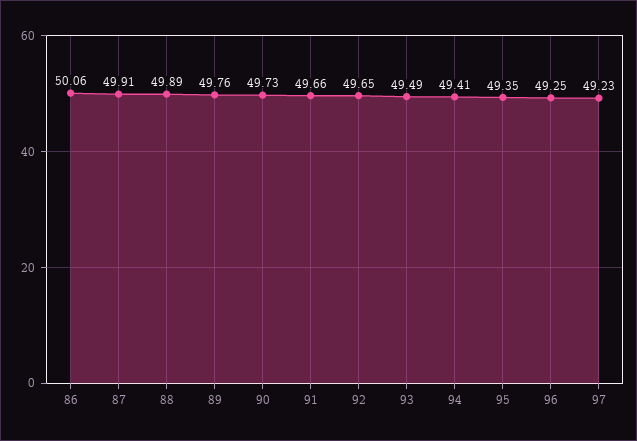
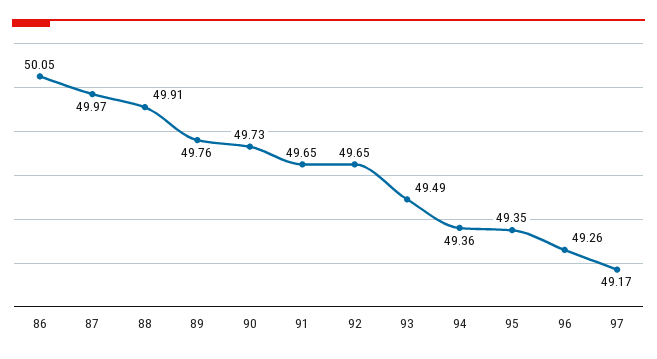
86: 50.06 -> 50.05
87: 49.91 -> 49.97
88: 49.89 -> 49.91
91: 49.66 -> 49.65
94: 49.41 -> 49.36
96: 49.25 -> 49.26
97: 49.23 -> 49.17

